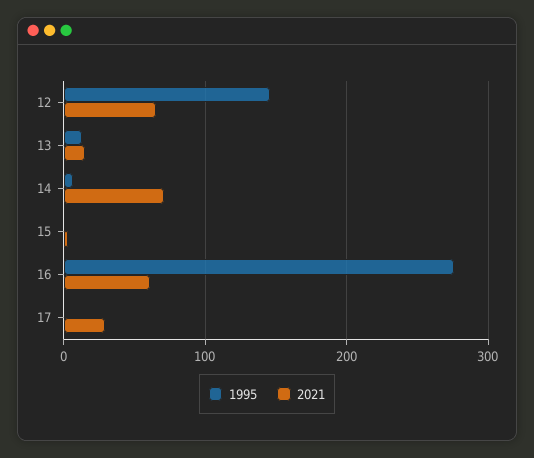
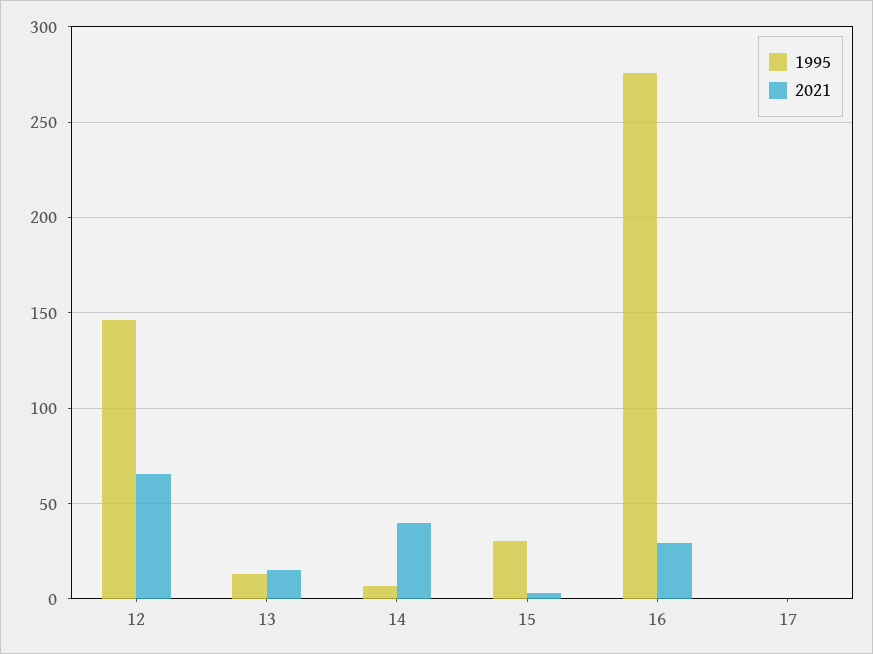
2021, 14: 70 -> 40
1995, 15: 0 -> 30
2021, 16: 60 -> 30
2021, 17: 30 -> 0

